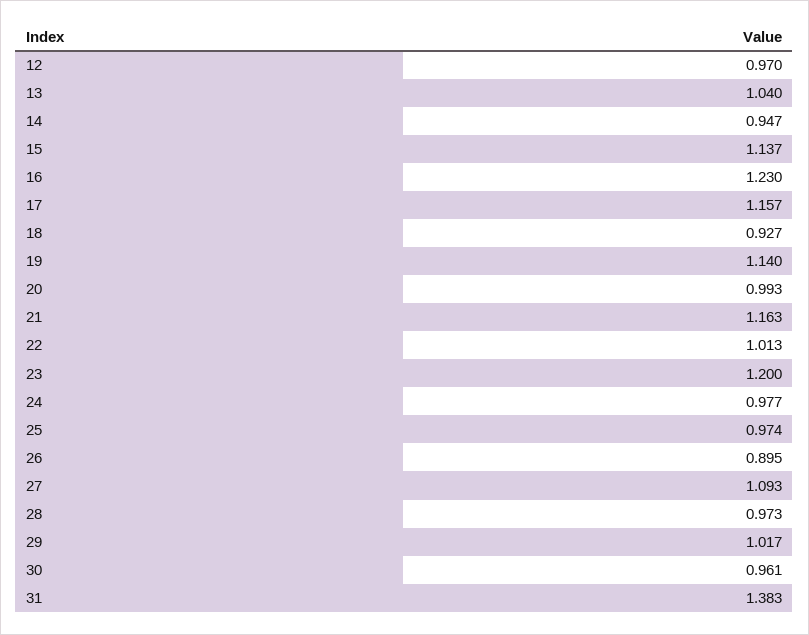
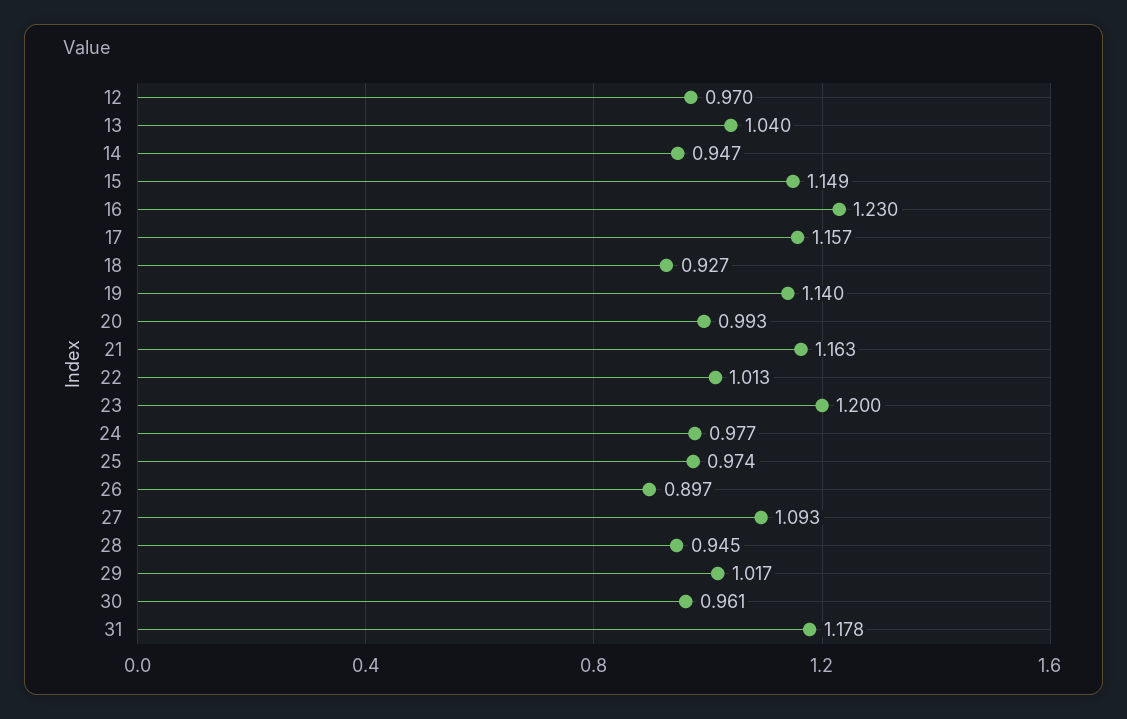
15: 1.137 -> 1.149
26: 0.895 -> 0.897
28: 0.973 -> 0.945
31: 1.383 -> 1.178

